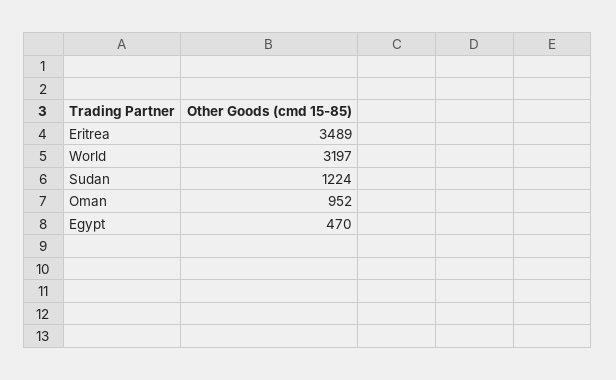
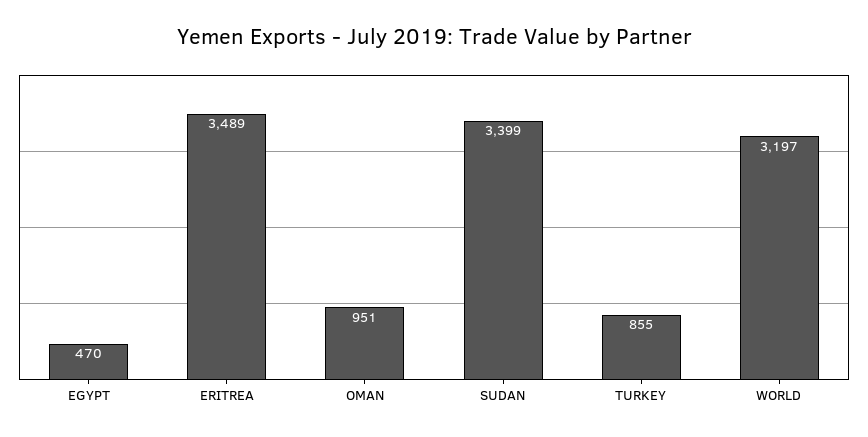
Sudan: 1224 -> 3399
Oman: 952 -> 951
TURKEY: none -> 855

